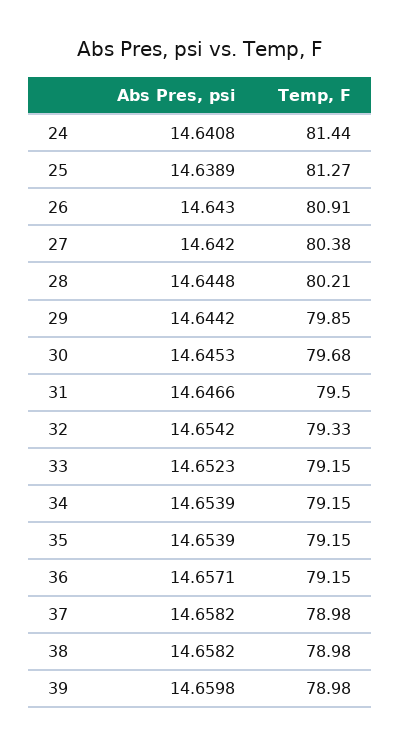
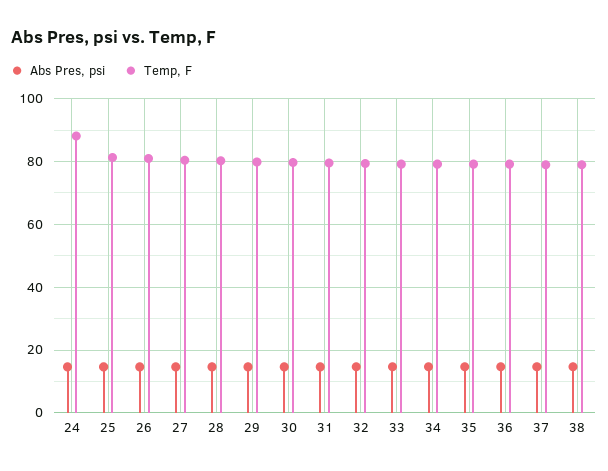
Temp, F, 24: 81.44 -> 88
Abs Pres, psi, 39: 14.6598 -> none
Temp, F, 39: 78.98 -> none

